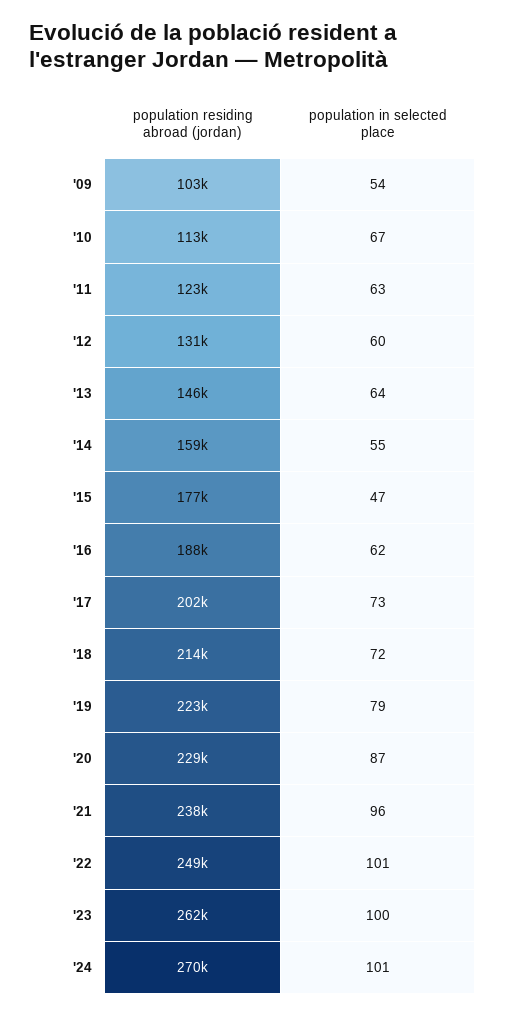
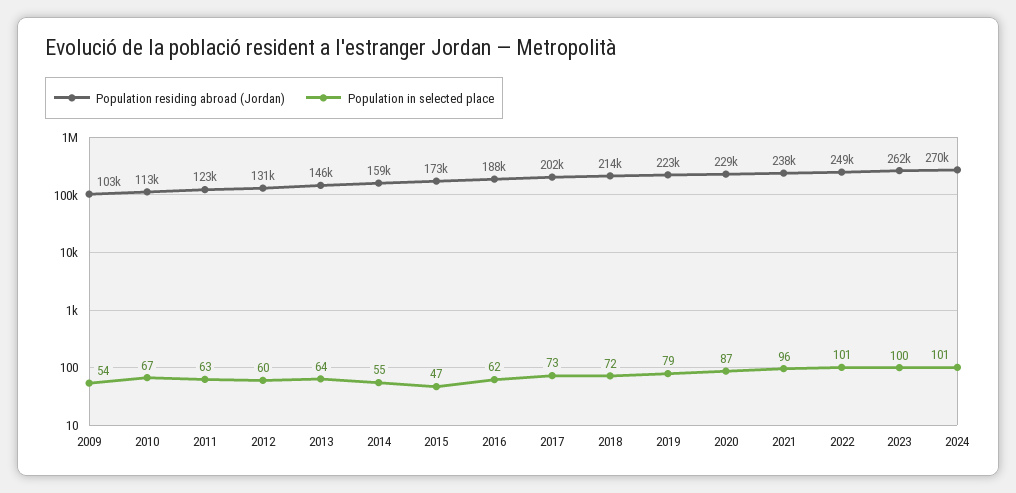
population residing abroad (jordan), '15: 177000 -> 173000

